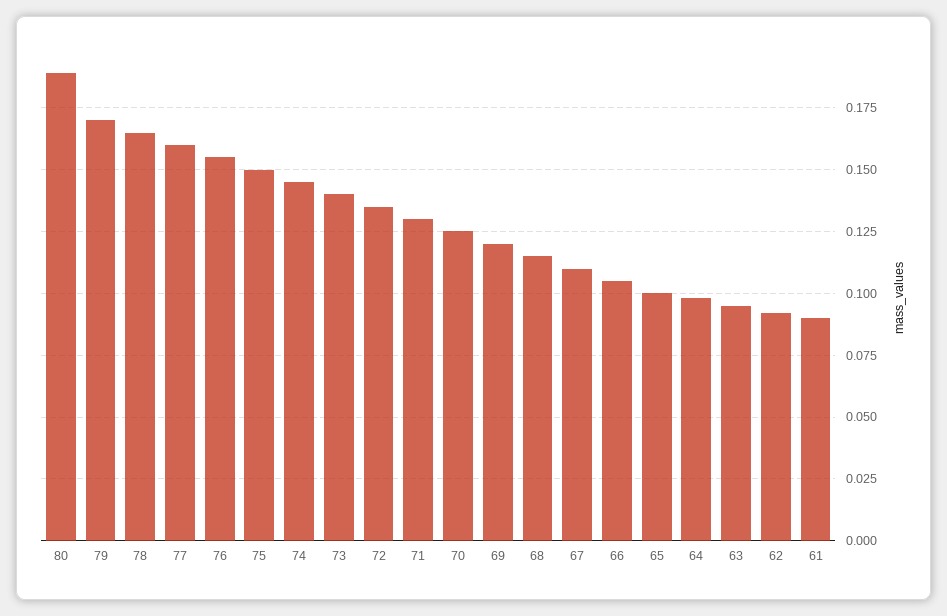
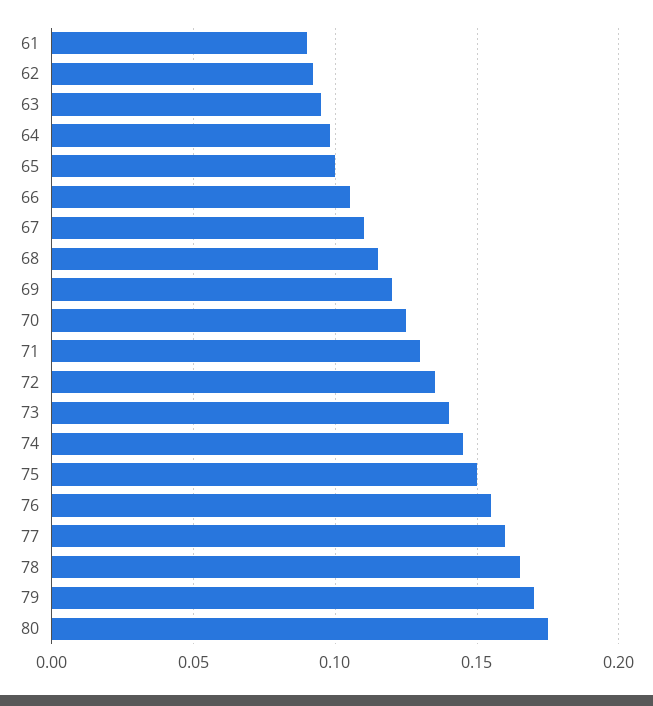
80: 0.19 -> 0.175

